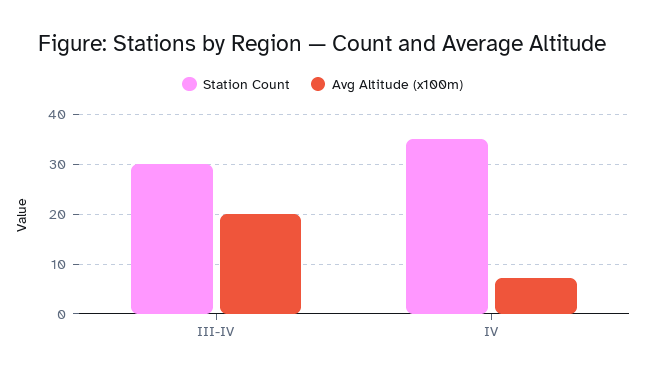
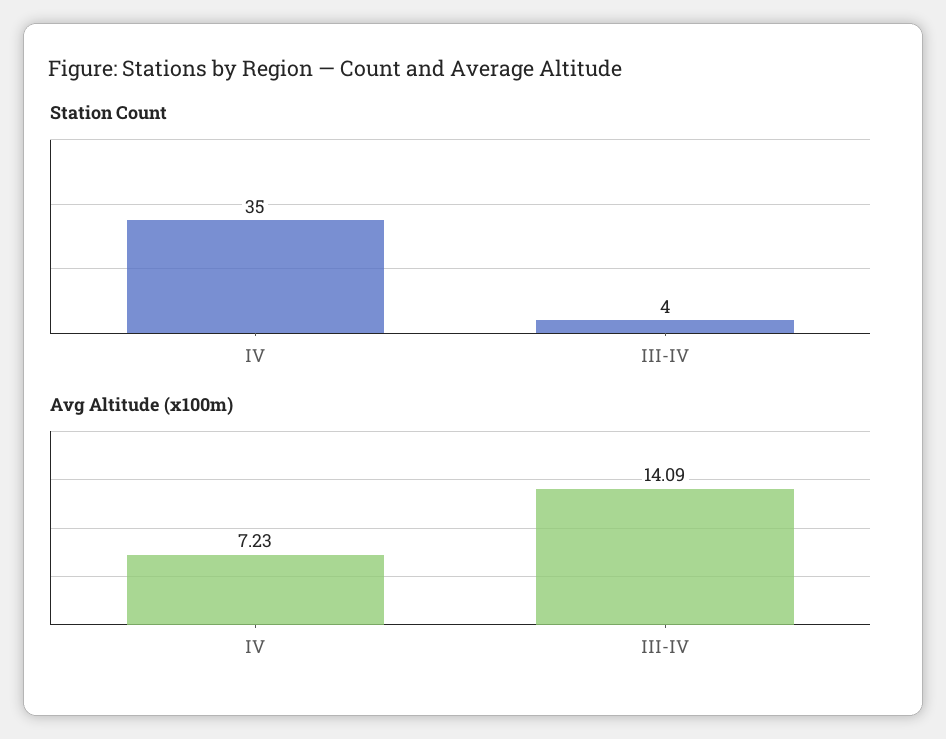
Station Count, III-IV: 30 -> 4
Avg Altitude (x100m), III-IV: 20 -> 14.09

